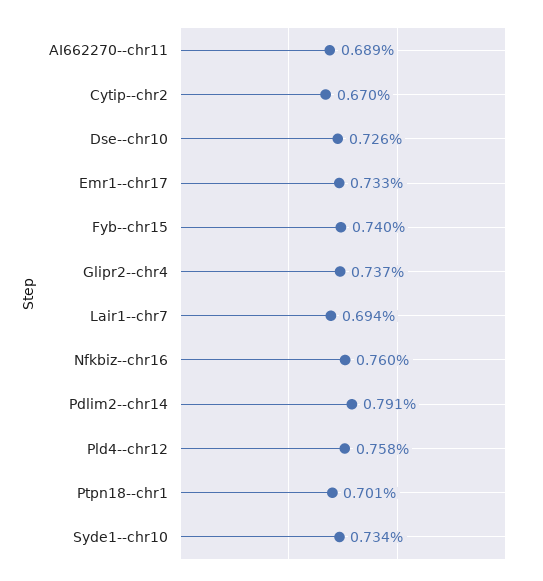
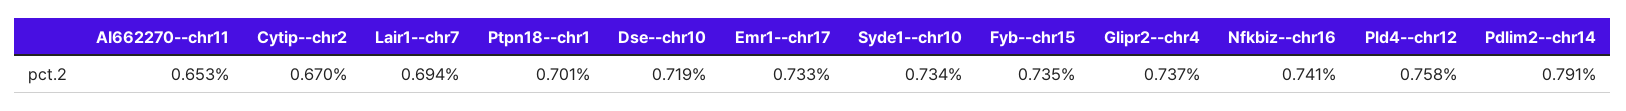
AI662270--chr11: 0.689 -> 0.653
Dse--chr10: 0.726 -> 0.719
Fyb--chr15: 0.74 -> 0.735
Nfkbiz--chr16: 0.76 -> 0.741

